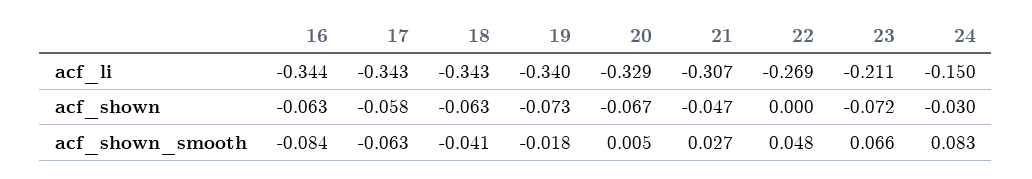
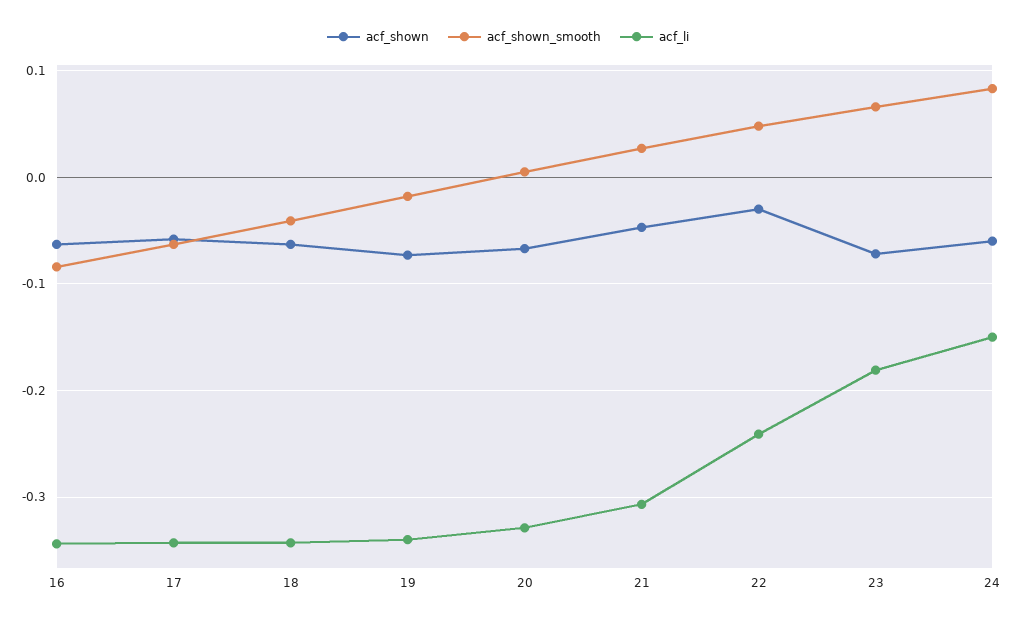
acf_li, 22: -0.269 -> -0.24
acf_li, 23: -0.211 -> -0.18
acf_shown, 22: 0 -> -0.03
acf_shown, 24: -0.03 -> -0.06

